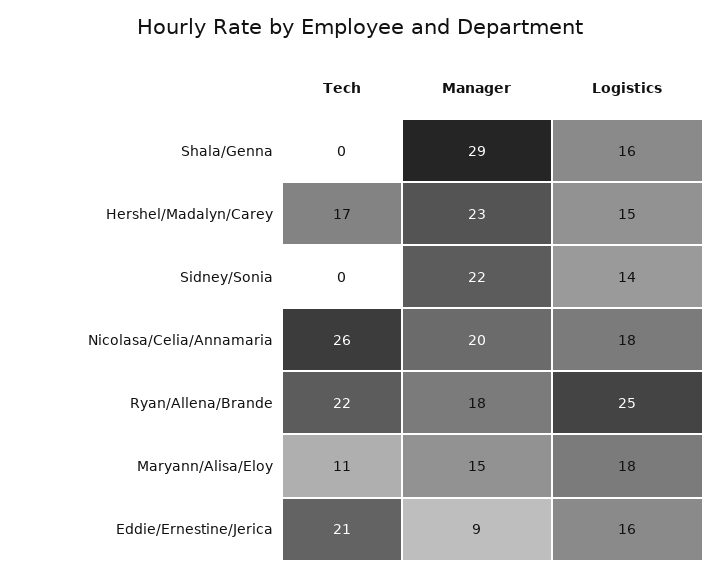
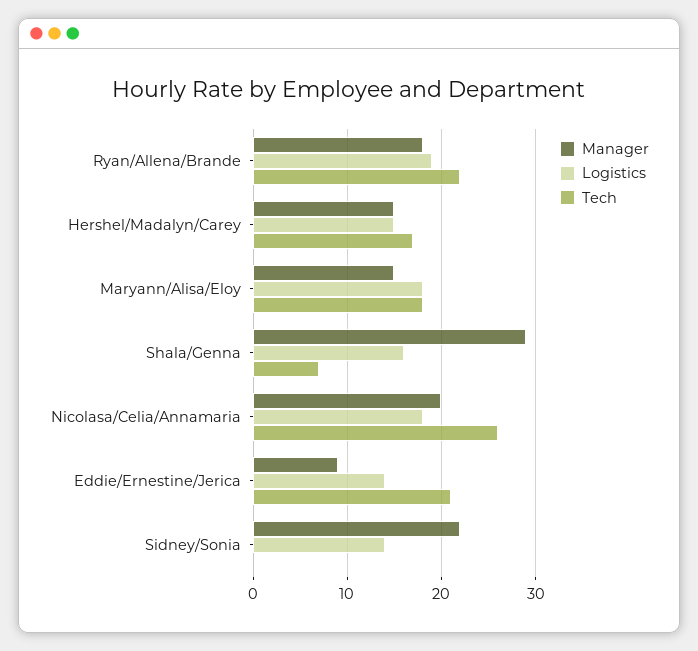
Tech, Shala/Genna: 0 -> 7
Manager, Hershel/Madalyn/Carey: 23 -> 15
Logistics, Ryan/Allena/Brande: 25 -> 19
Tech, Maryann/Alisa/Eloy: 11 -> 18
Logistics, Eddie/Ernestine/Jerica: 16 -> 14

